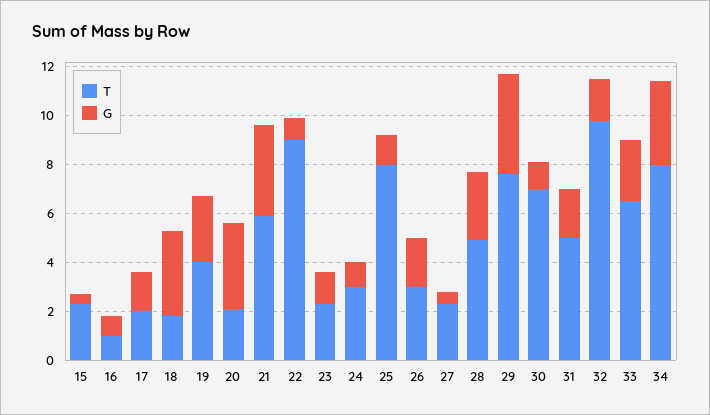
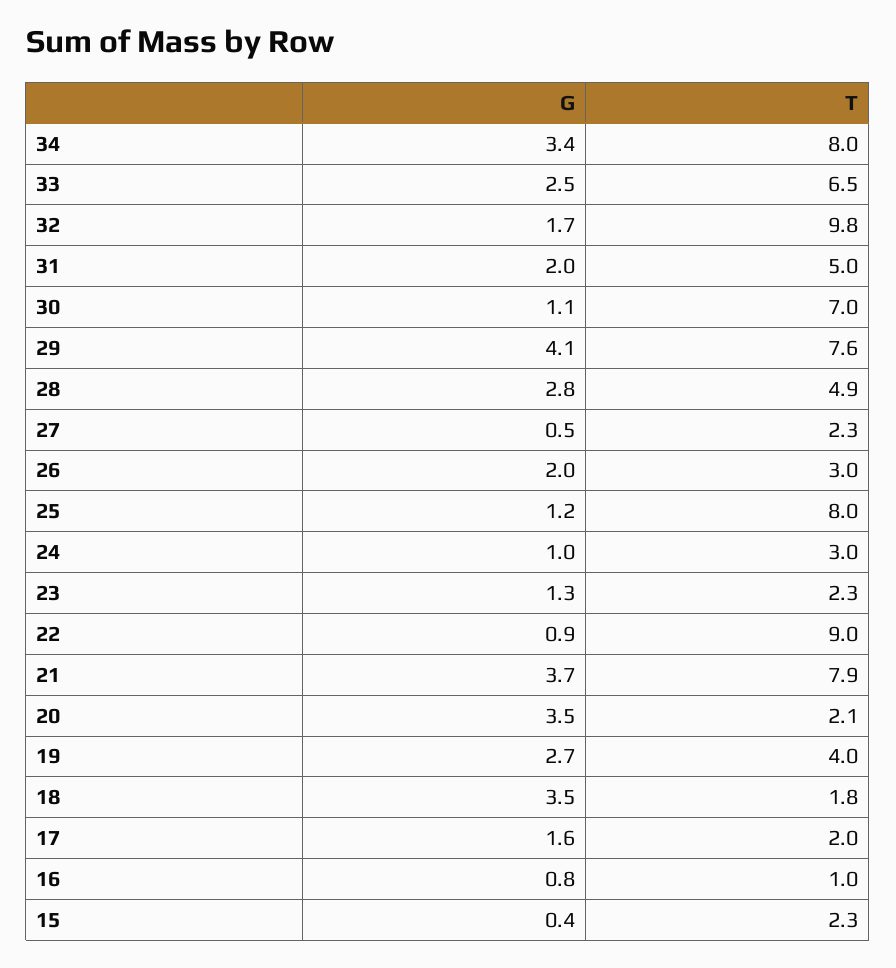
T, 21: 6 -> 7.9

